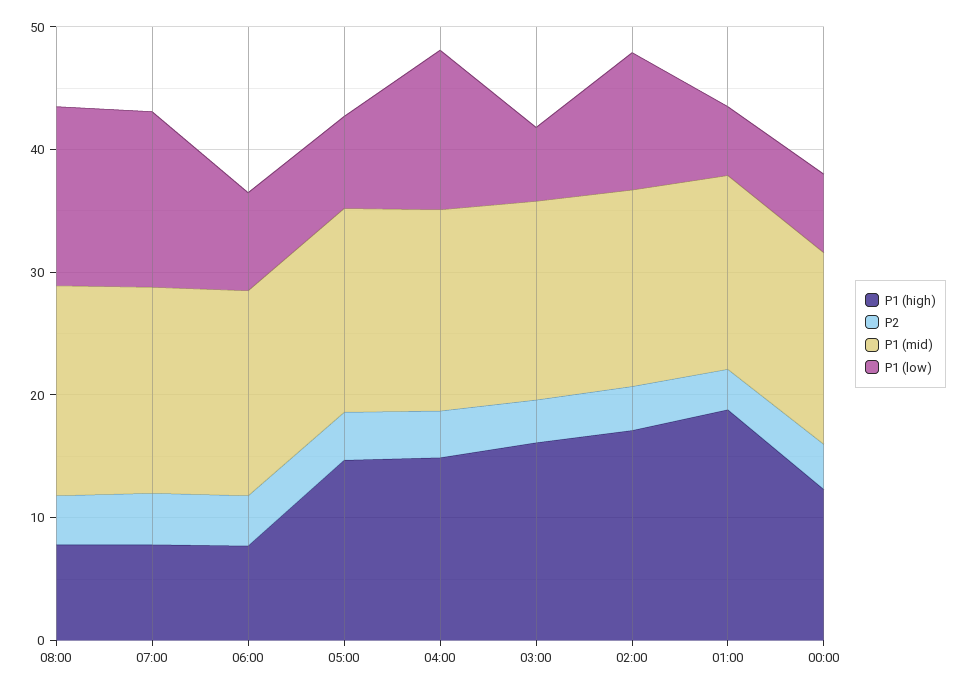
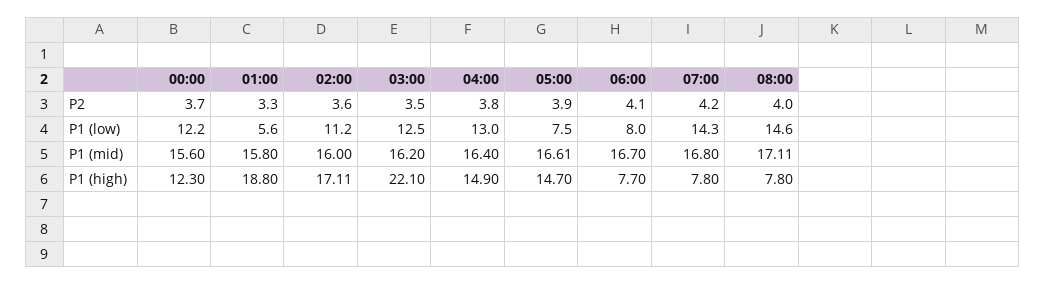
P1 (high), 03:00: 16 -> 22.1
P1 (low), 03:00: 6 -> 12.5
P1 (low), 00:00: 6 -> 12.2

